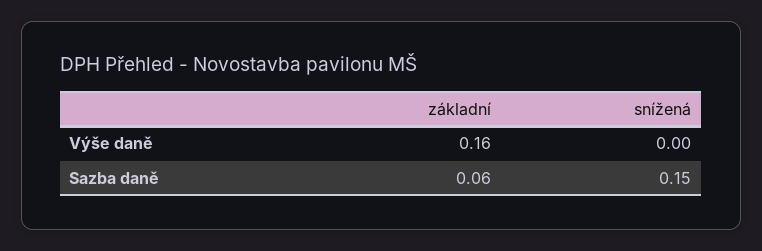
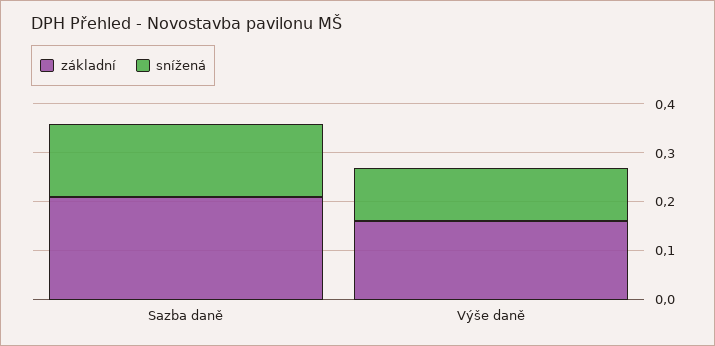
snížená, Výše daně: 0 -> 0.1
základní, Sazba daně: 0.06 -> 0.2

